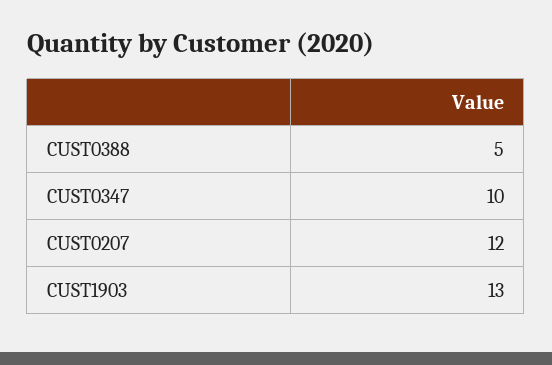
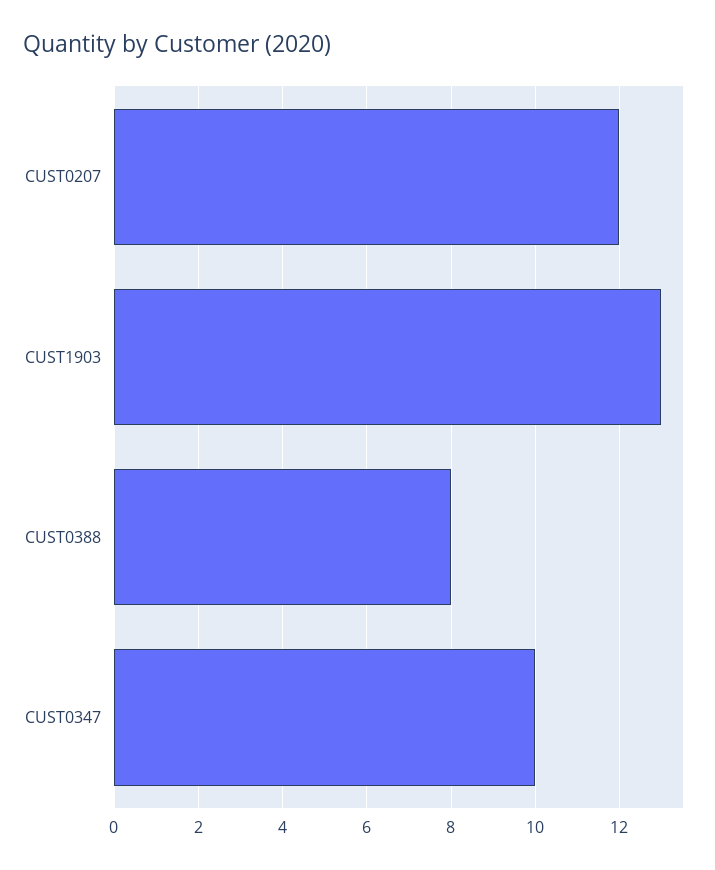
CUST0388: 5 -> 8

